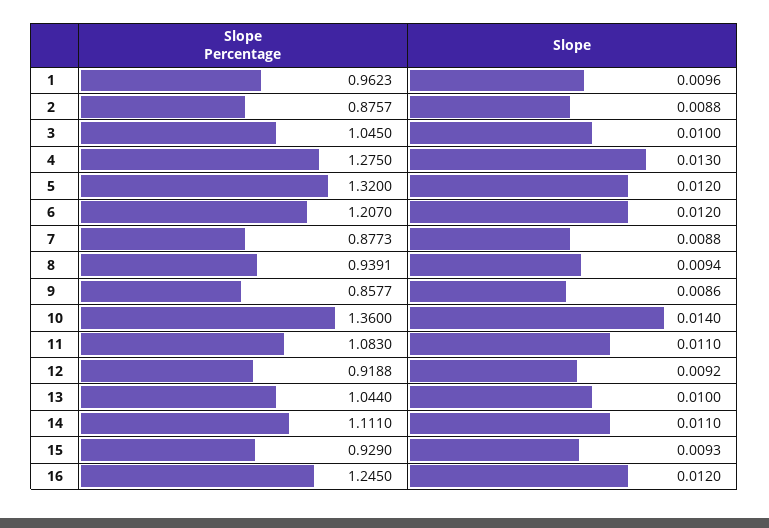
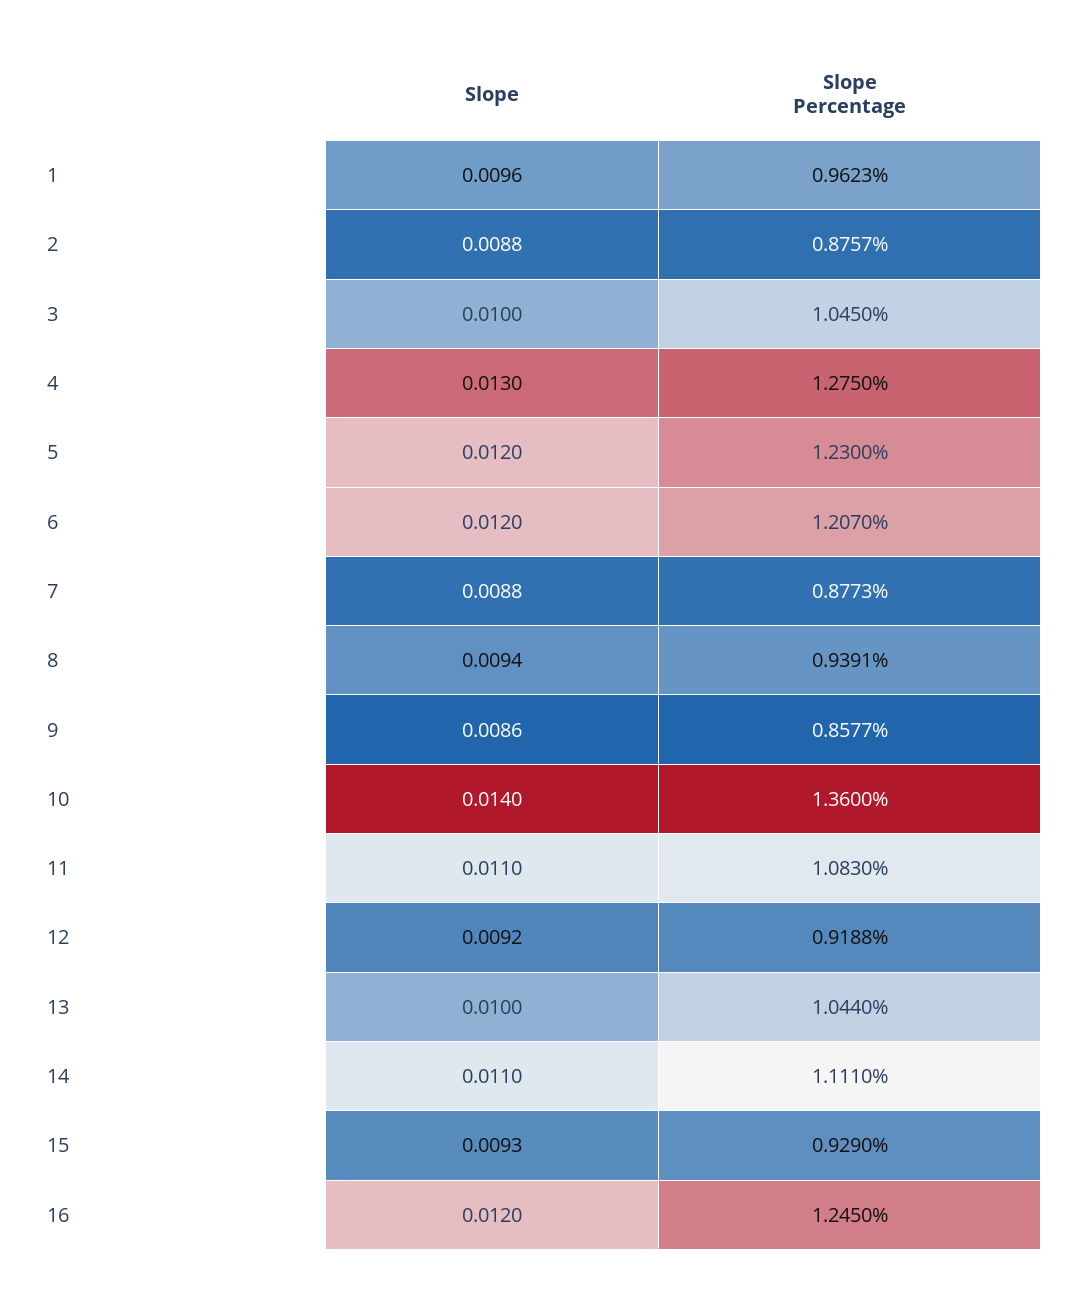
Slope Percentage, 5: 1.32 -> 1.23

